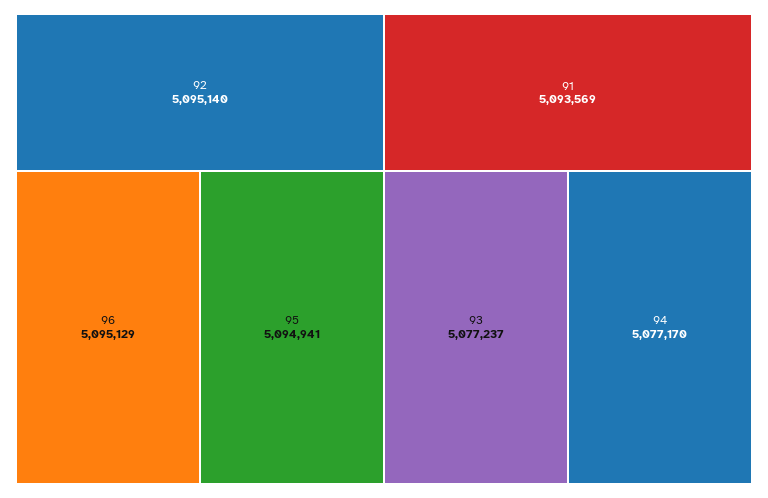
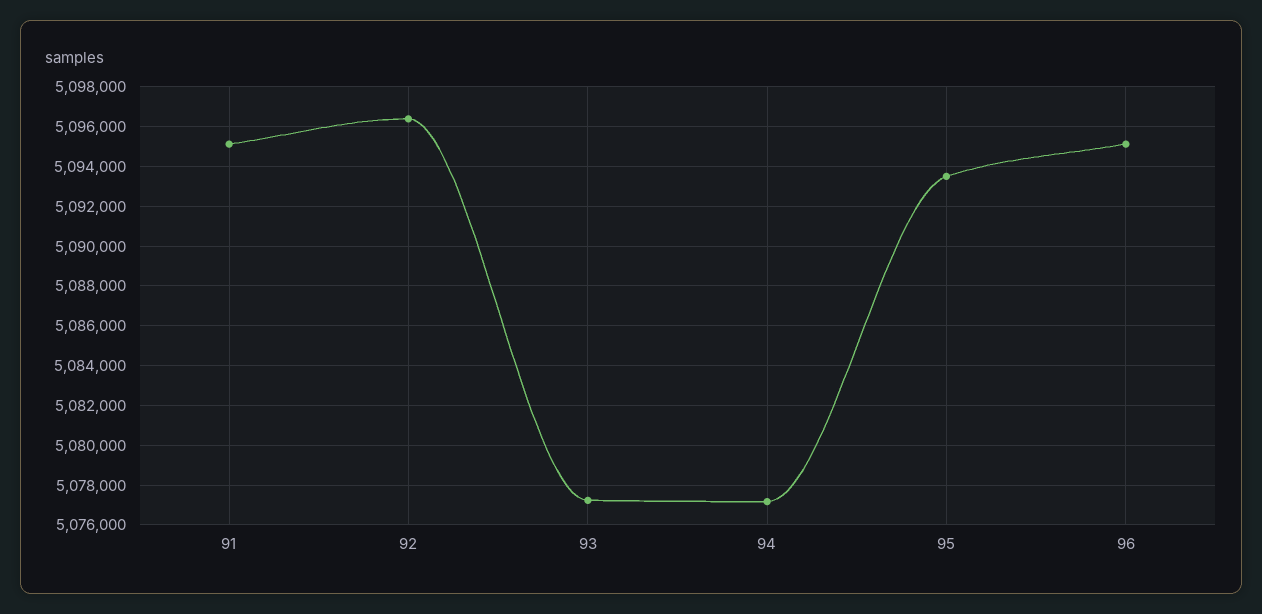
92: 5095140 -> 5096500
95: 5094941 -> 5093500
91: 5093569 -> 5095000

